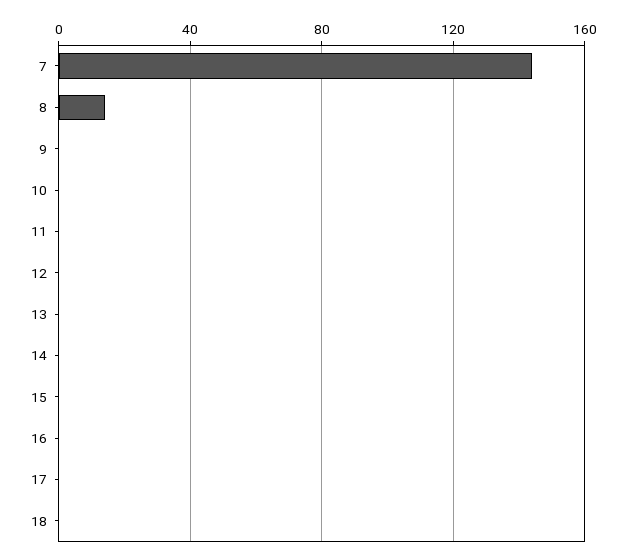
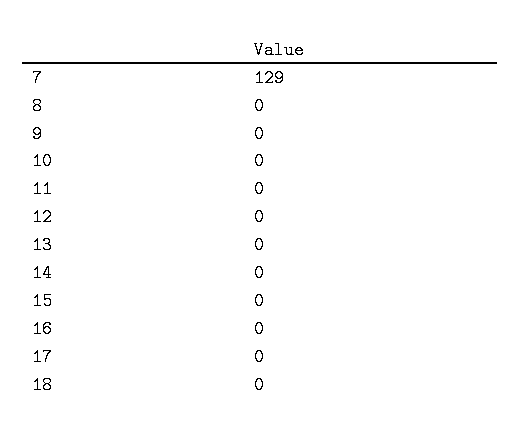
7: 145 -> 129
8: 15 -> 0

